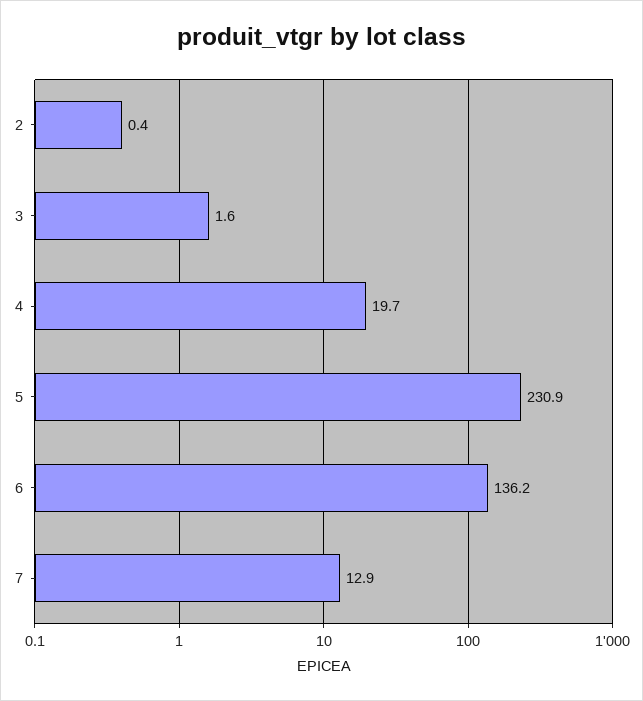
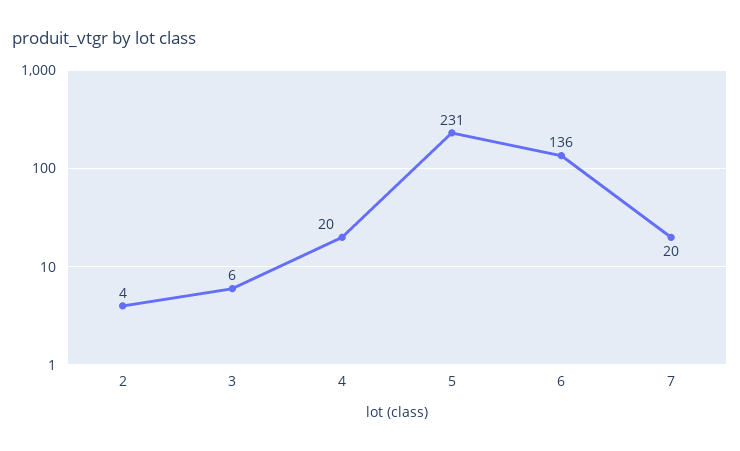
2: 0.4 -> 4
3: 1.6 -> 6
7: 12.9 -> 20

